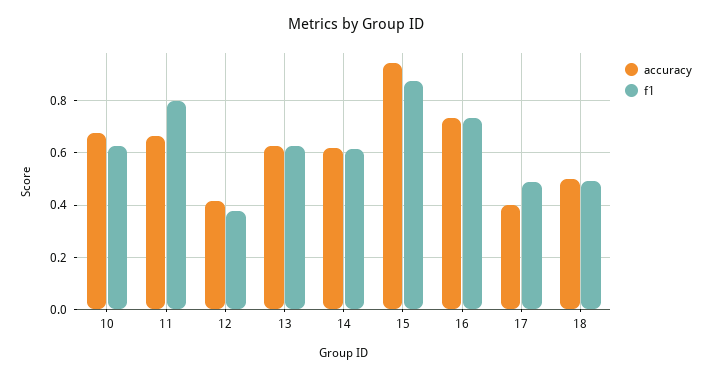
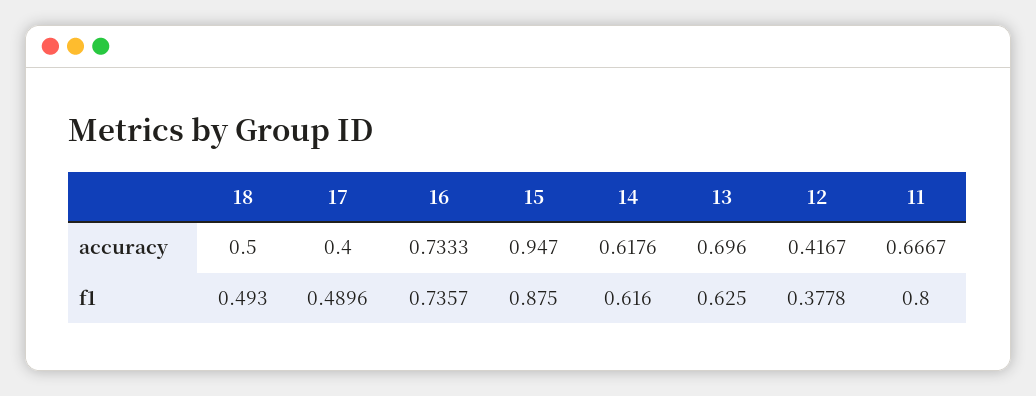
accuracy, 10: 0.675 -> none
f1, 10: 0.625 -> none
accuracy, 13: 0.625 -> 0.696

